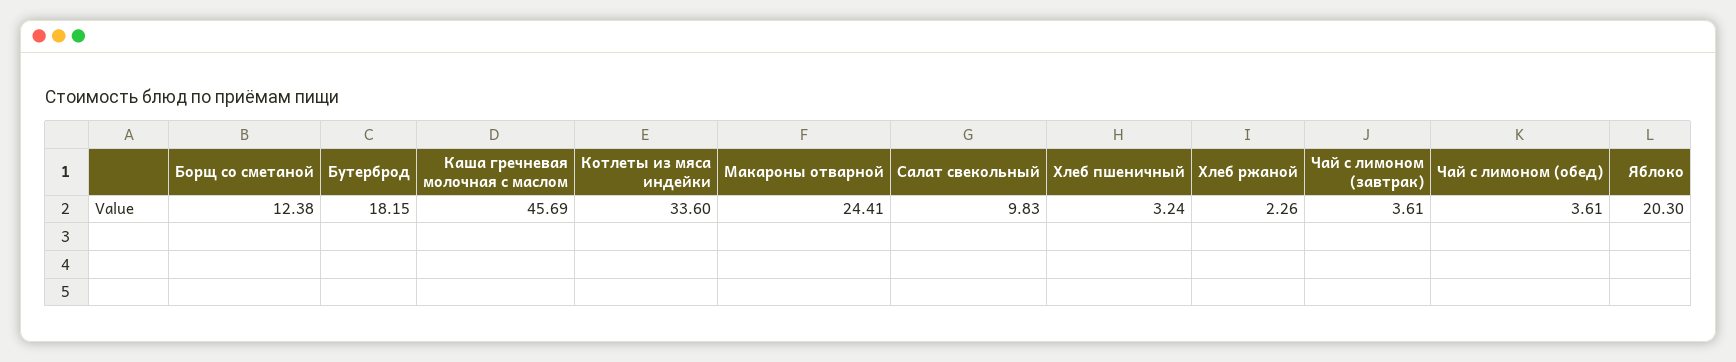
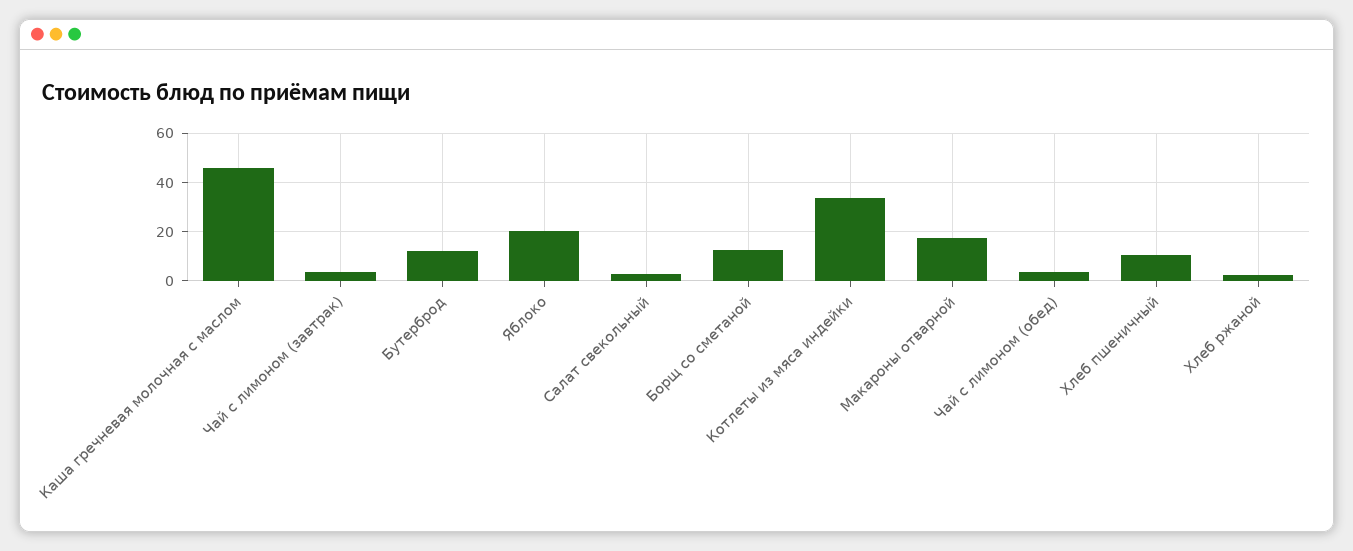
Бутерброд: 18.15 -> 12.5
Макароны отварной: 24.41 -> 17.5
Салат свекольный: 9.83 -> 2.5
Хлеб пшеничный: 3.24 -> 10

